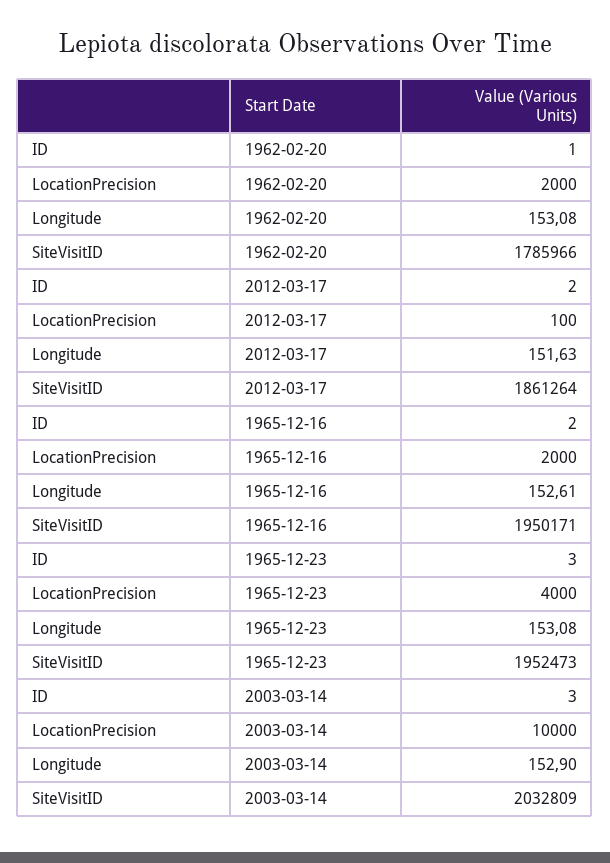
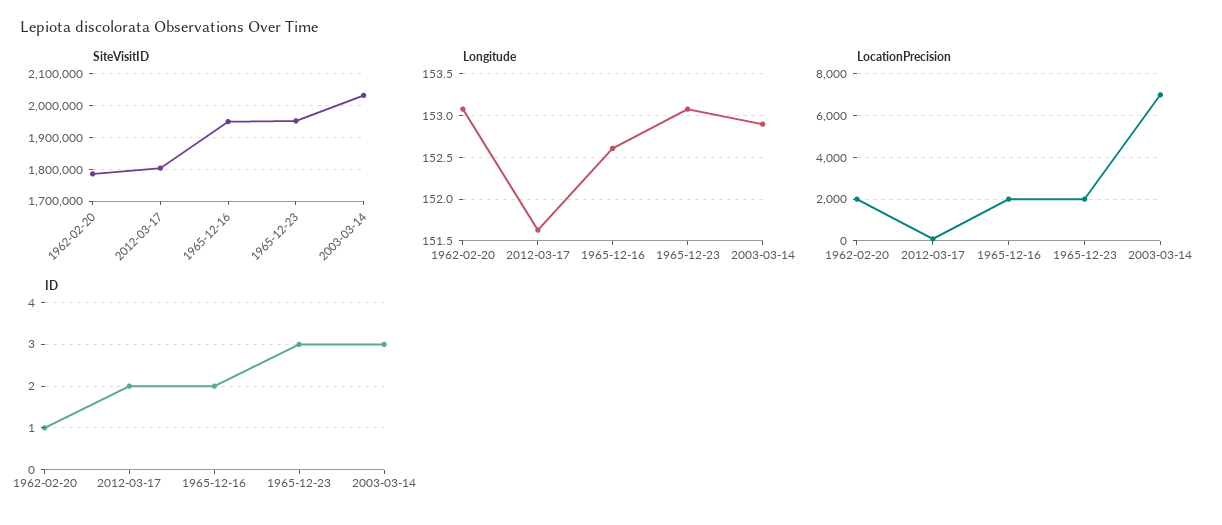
SiteVisitID, 2012-03-17: 1861264 -> 1800000
LocationPrecision, 1965-12-23: 4000 -> 2000
LocationPrecision, 2003-03-14: 10000 -> 7000

